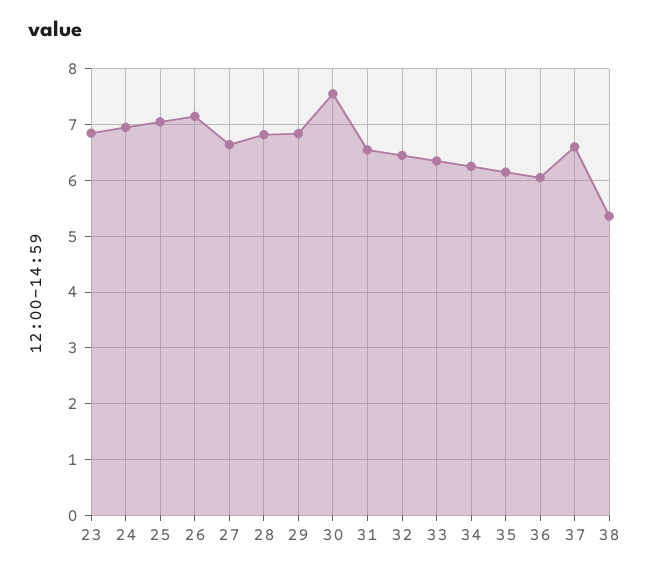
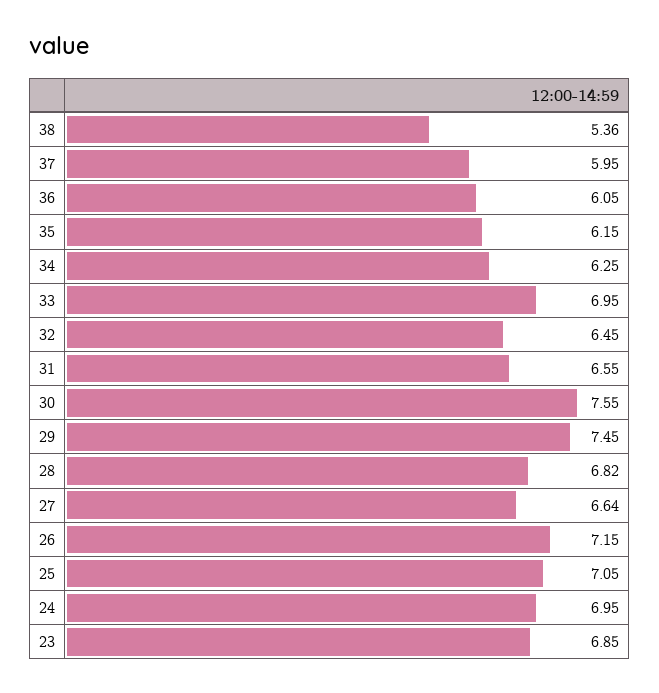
29: 6.8 -> 7.45
33: 6.4 -> 6.95
37: 6.6 -> 5.95

